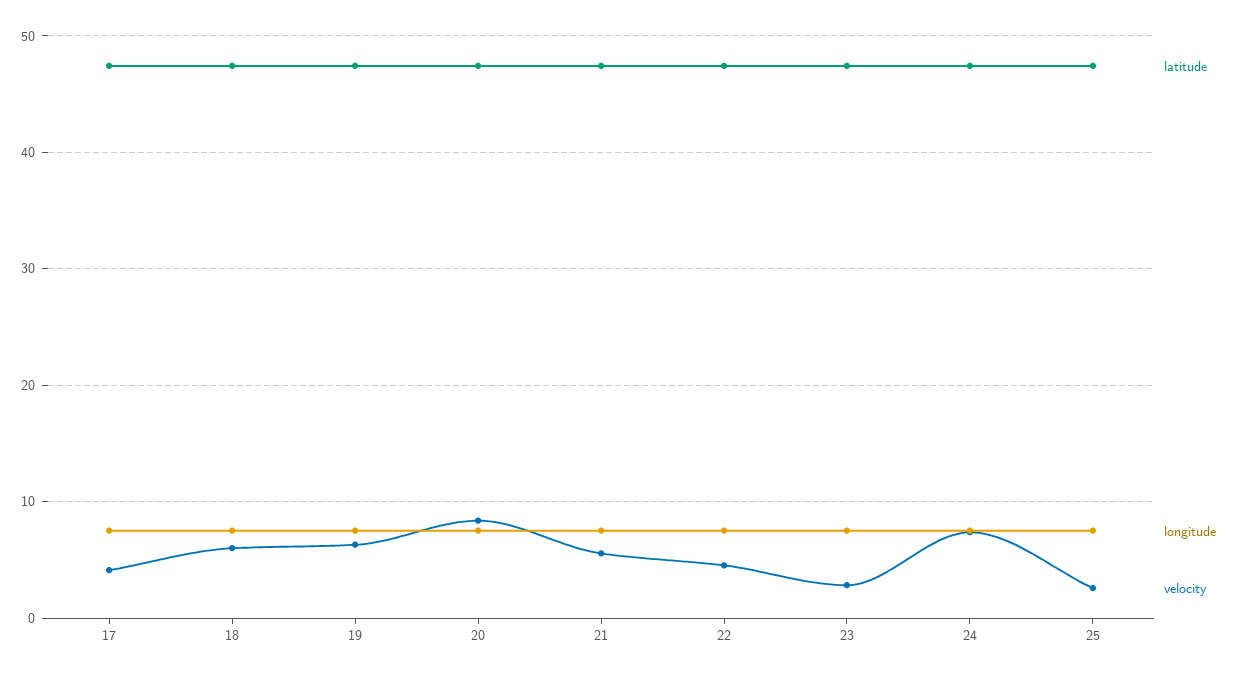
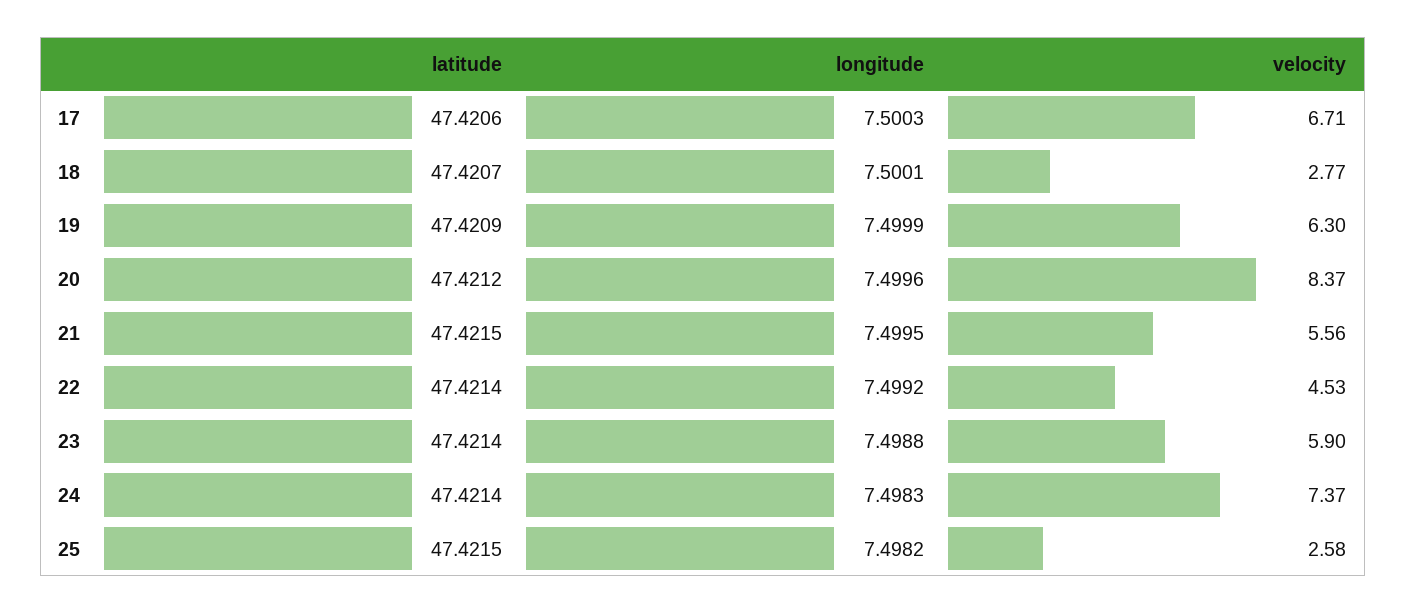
velocity, 17: 4 -> 6.71
velocity, 18: 6 -> 2.77
velocity, 23: 3 -> 5.9

